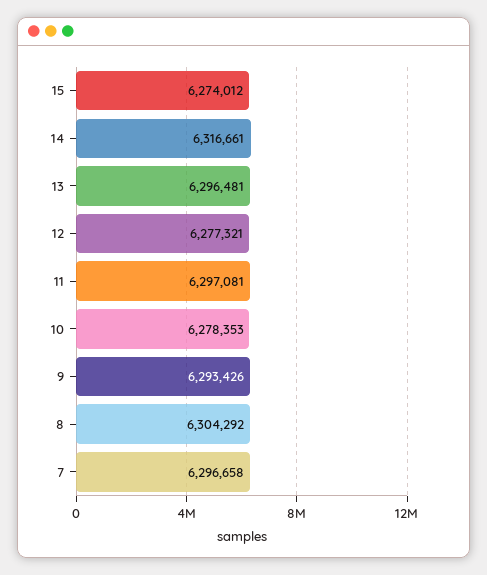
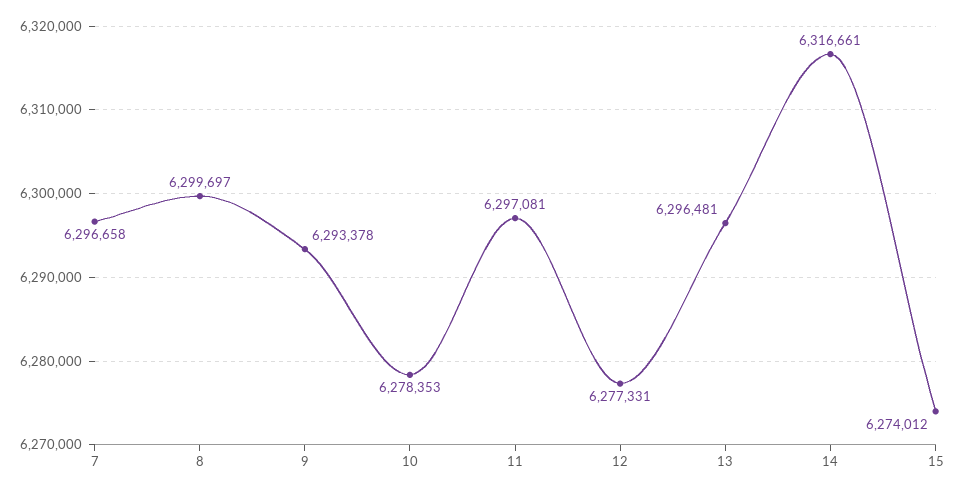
12: 6277321 -> 6277331
9: 6293426 -> 6293378
8: 6304292 -> 6299697

